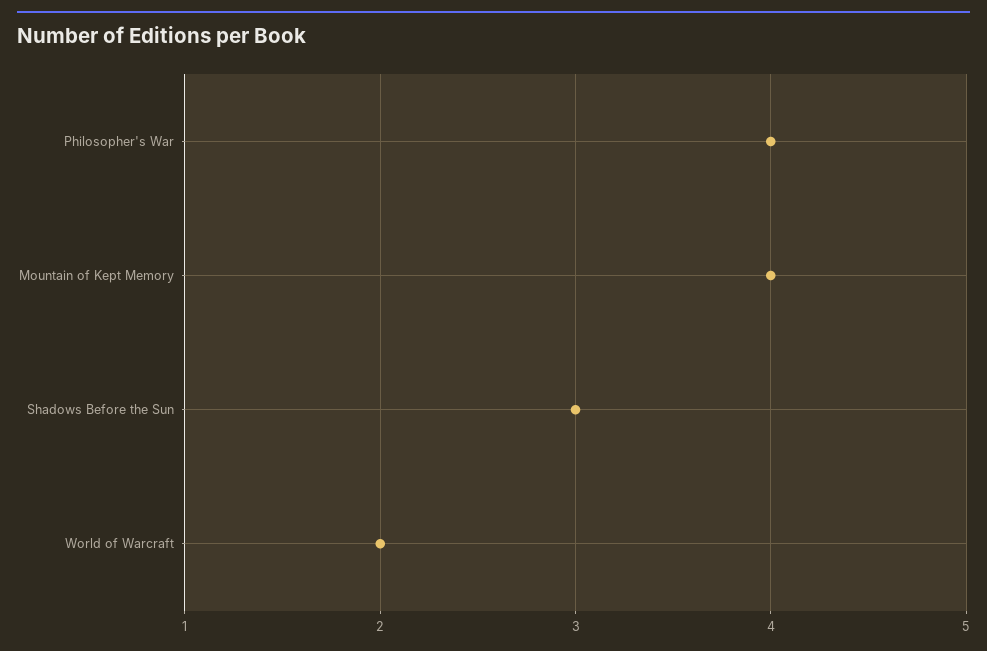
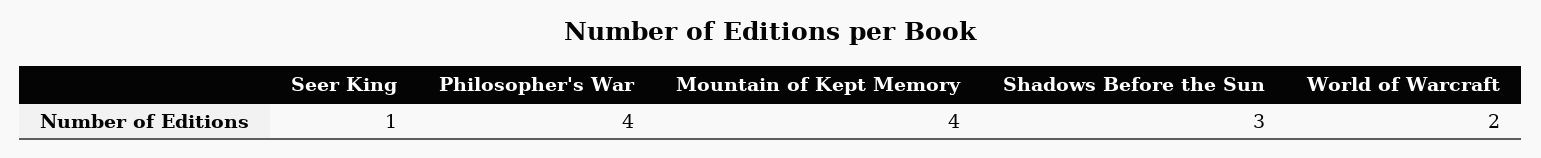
Seer King: none -> 1

